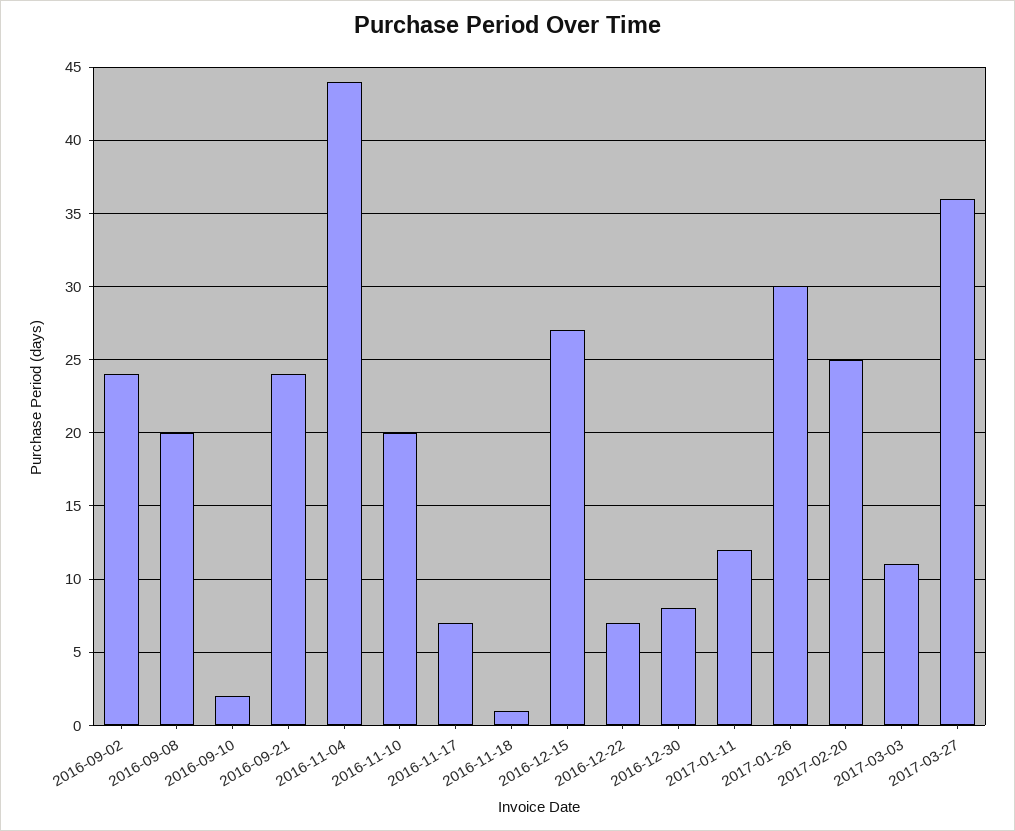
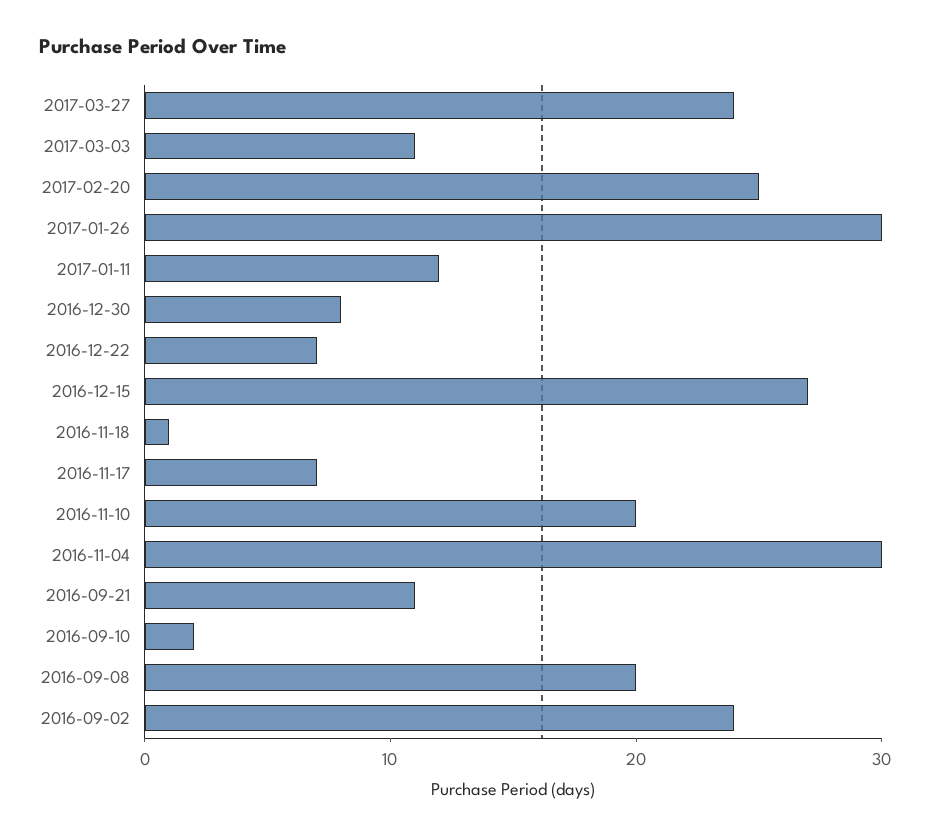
2016-09-21: 24 -> 11
2016-11-04: 44 -> 30
2017-03-27: 36 -> 24

